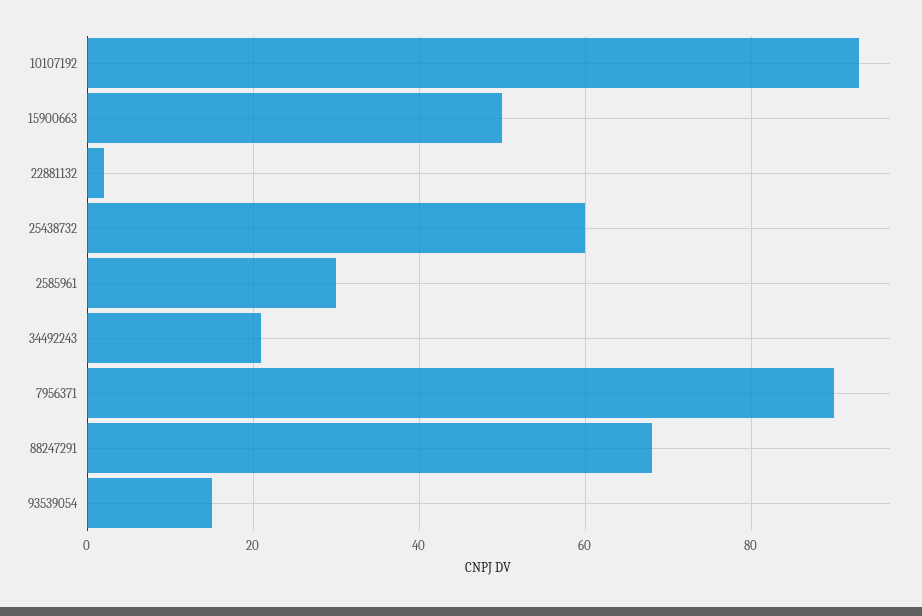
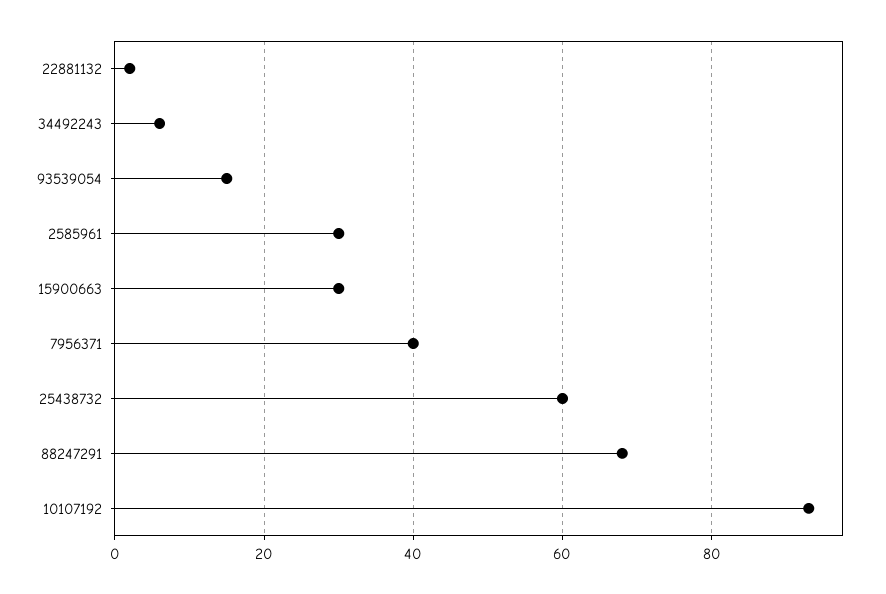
15900663: 50 -> 30
34492243: 20 -> 5
7956371: 90 -> 40

